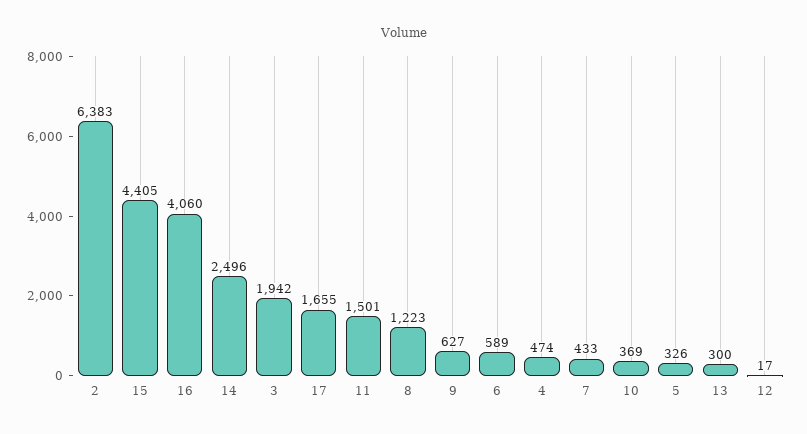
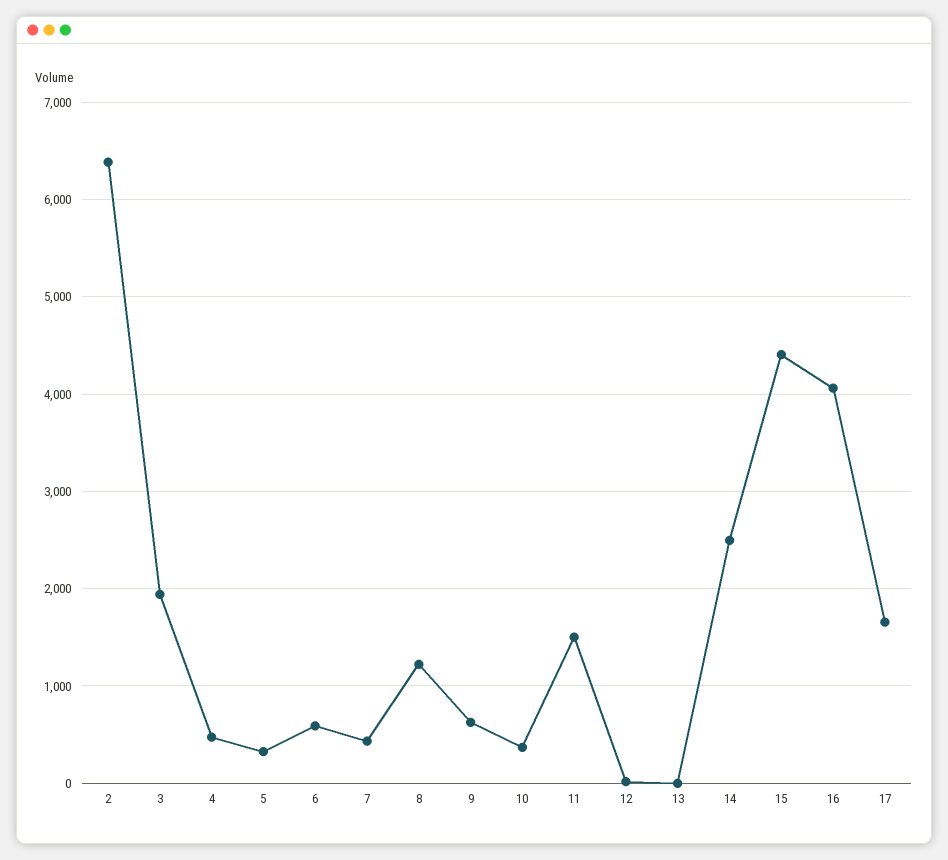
13: 300 -> 0

